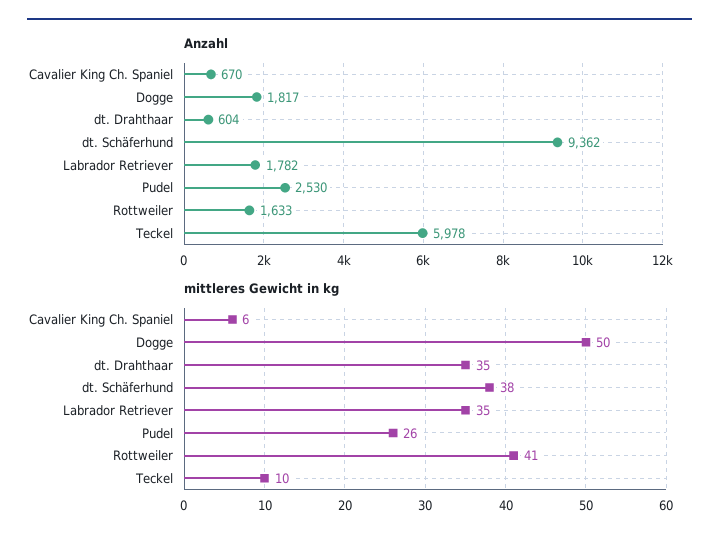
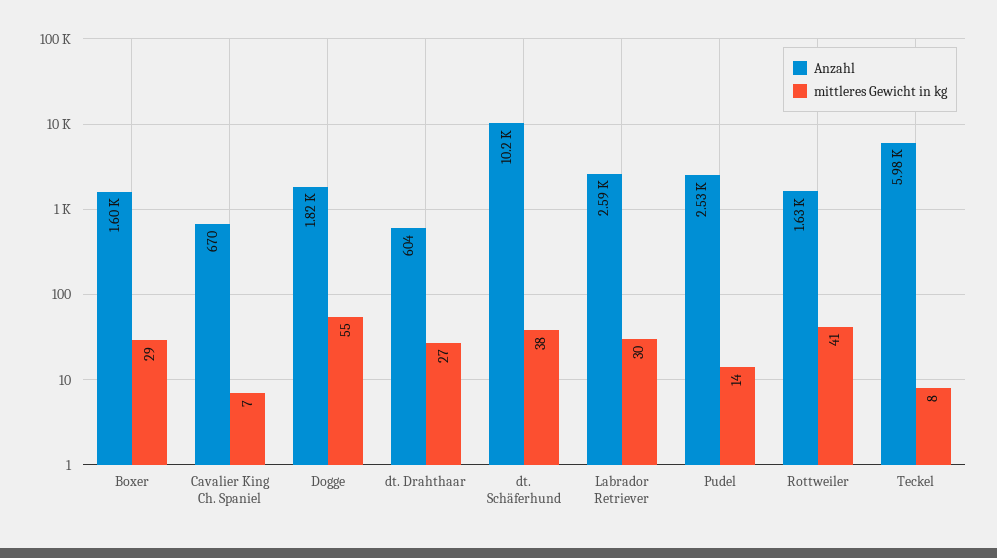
Anzahl, dt. Schäferhund: 9362 -> 10200
Anzahl, Labrador Retriever: 1782 -> 2590
mittleres Gewicht in kg, Cavalier King Ch. Spaniel: 6 -> 7
mittleres Gewicht in kg, Dogge: 50 -> 55
mittleres Gewicht in kg, dt. Drahthaar: 35 -> 27
mittleres Gewicht in kg, Labrador Retriever: 35 -> 30
mittleres Gewicht in kg, Pudel: 26 -> 14
mittleres Gewicht in kg, Teckel: 10 -> 8
Anzahl, Boxer: none -> 1600
mittleres Gewicht in kg, Boxer: none -> 29

